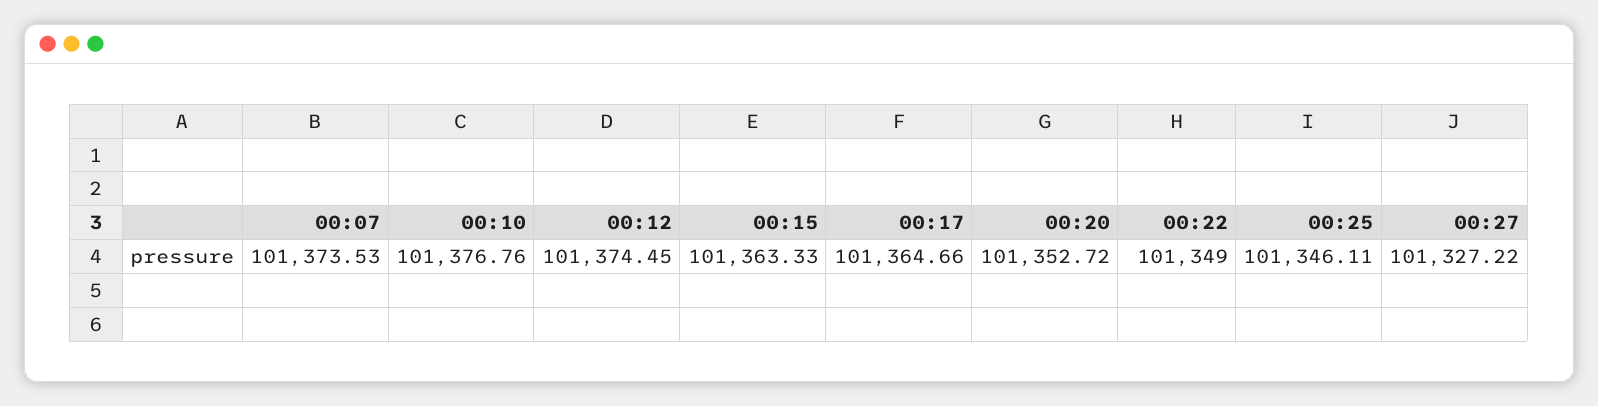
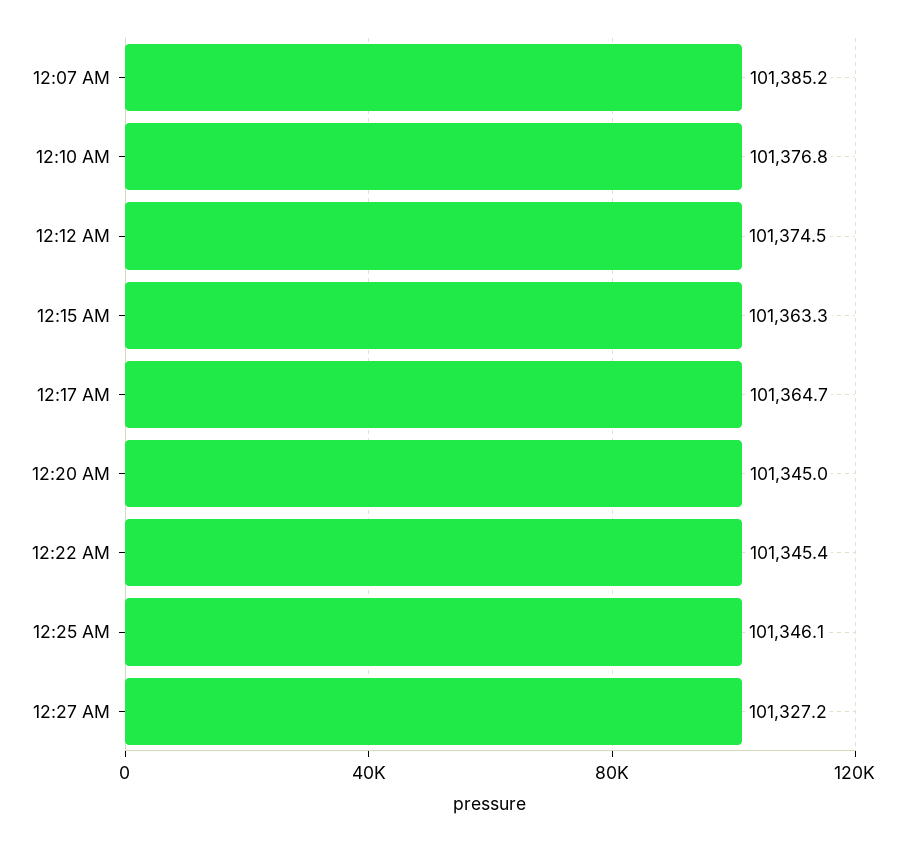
00:07: 101373.53 -> 101385.2
00:20: 101352.72 -> 101345
00:22: 101349 -> 101345.4

